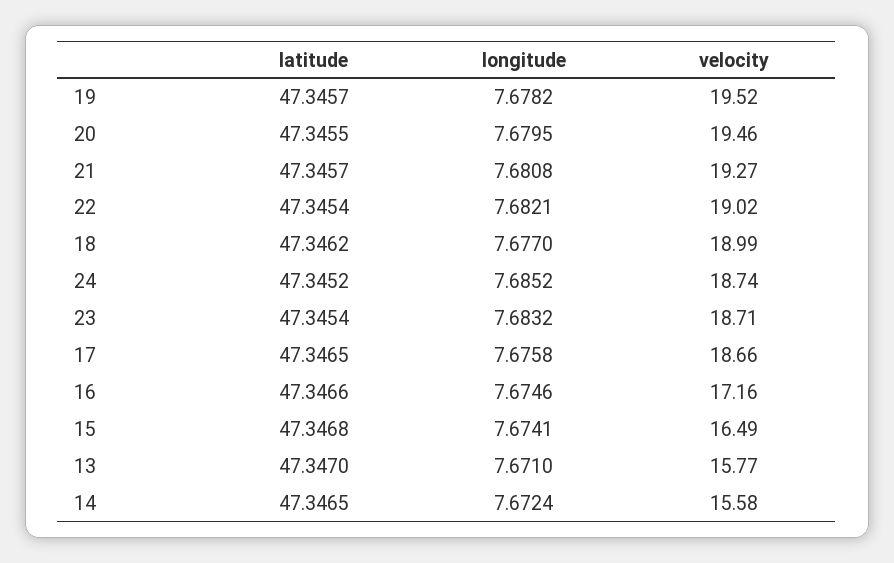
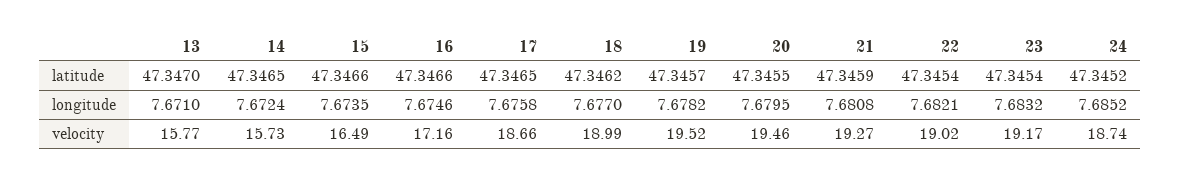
latitude, 21: 47.3457 -> 47.3459
velocity, 23: 18.71 -> 19.17
latitude, 15: 47.3468 -> 47.3466
longitude, 15: 7.6741 -> 7.6735
velocity, 14: 15.58 -> 15.73

